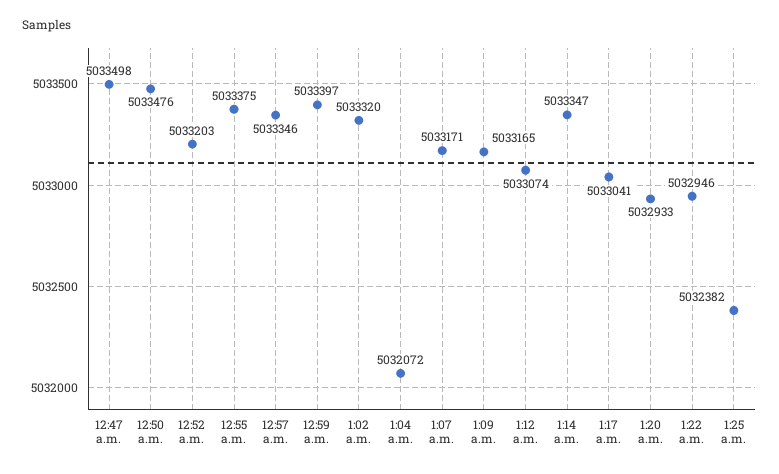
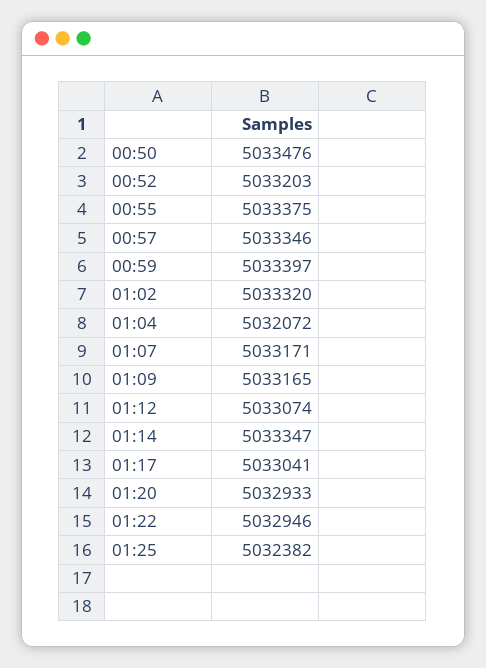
12:47 a.m.: 5033498 -> none

